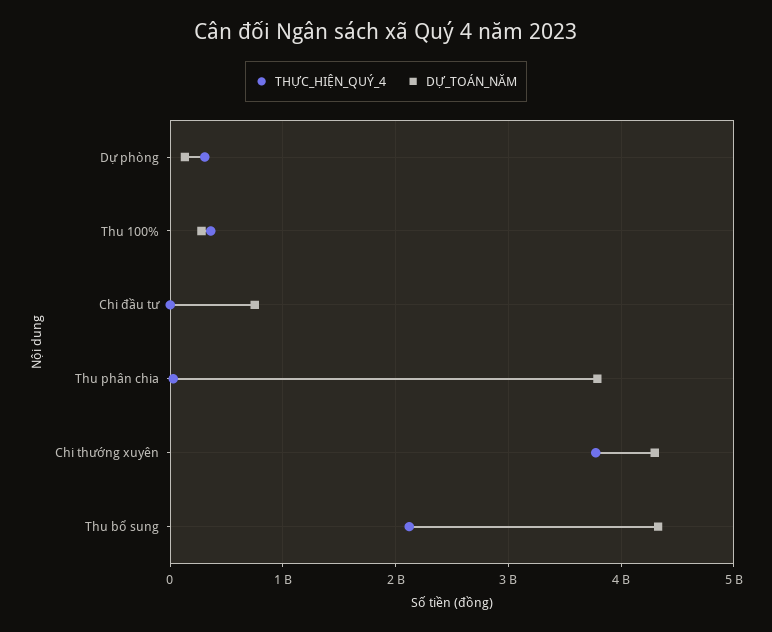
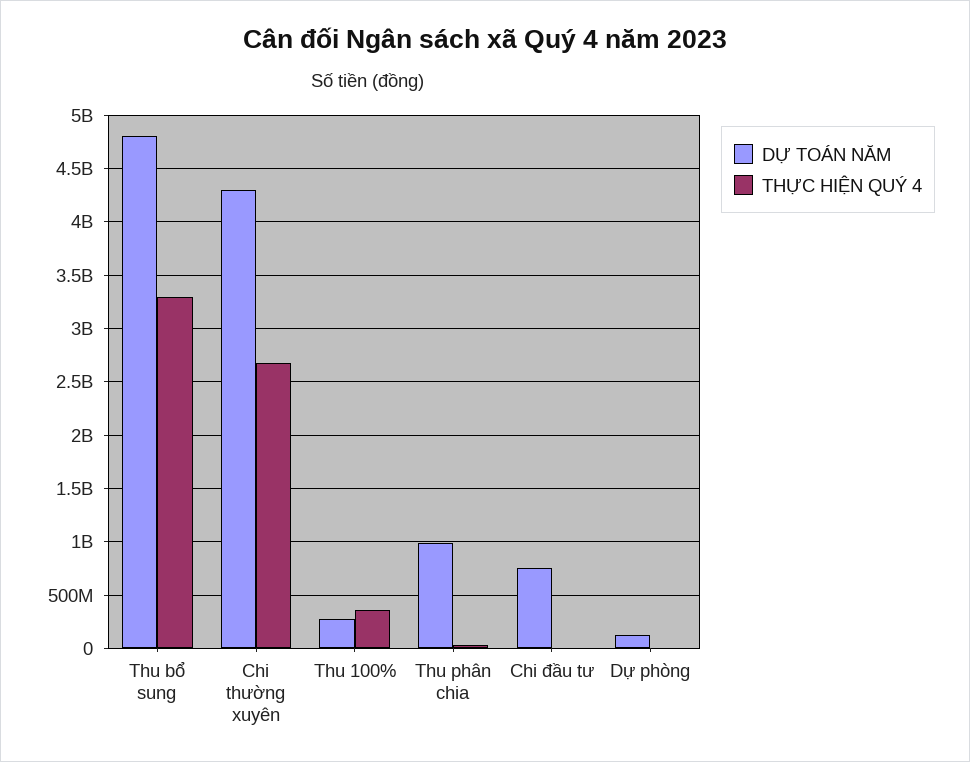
THỰC_HIỆN_QUÝ_4, Dự phòng: 300000000 -> 0
DỰ_TOÁN_NĂM, Thu phân chia: 3800000000 -> 1000000000
THỰC_HIỆN_QUÝ_4, Chi thường xuyên: 3800000000 -> 2700000000
THỰC_HIỆN_QUÝ_4, Thu bổ sung: 2100000000 -> 3300000000
DỰ_TOÁN_NĂM, Thu bổ sung: 4300000000 -> 4800000000

